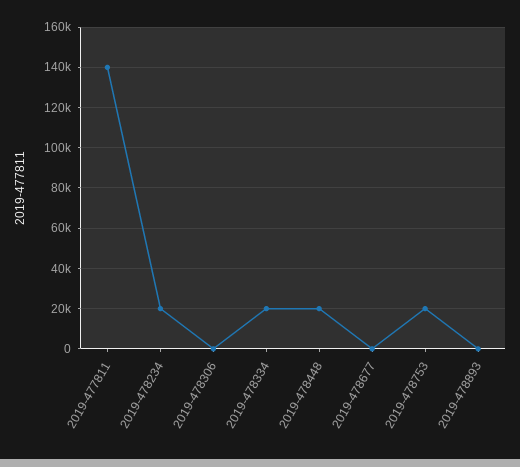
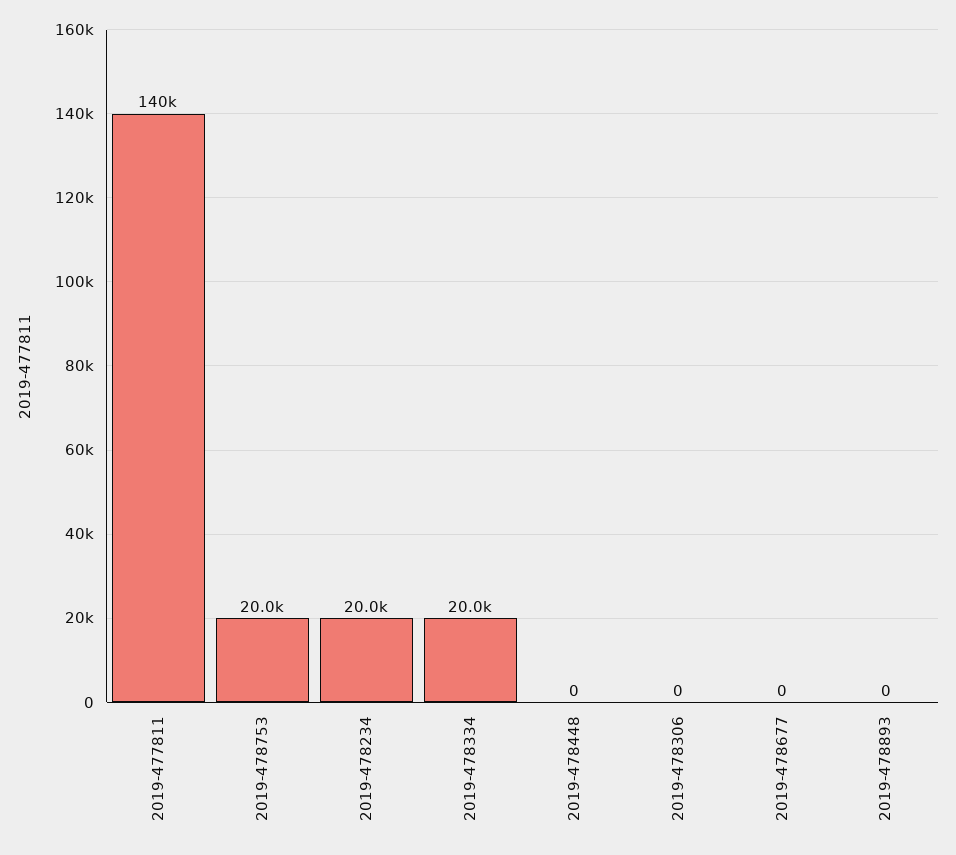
2019-478448: 20000 -> 0

